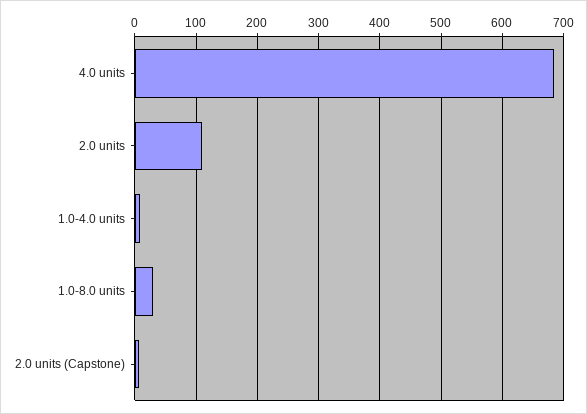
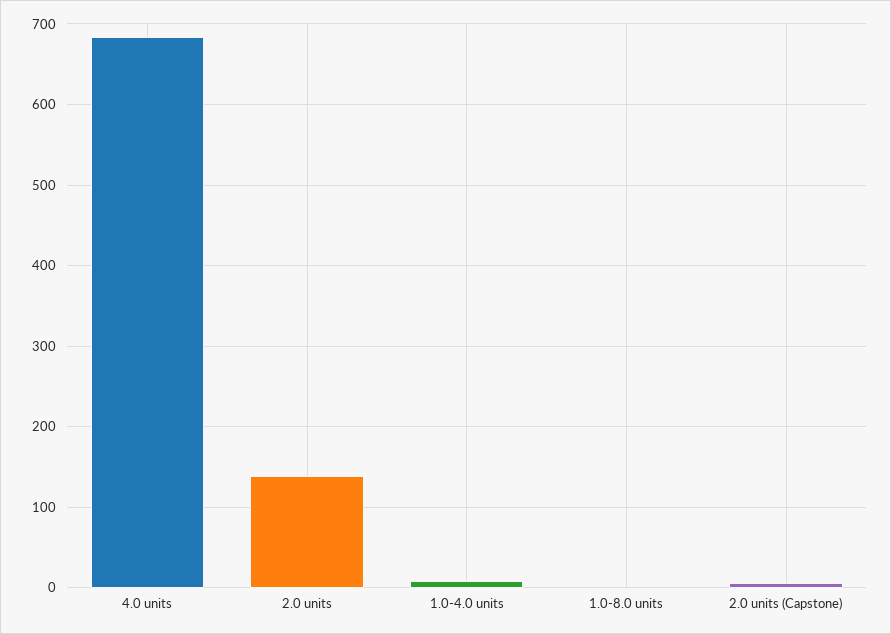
2.0 units: 110 -> 140
1.0-8.0 units: 30 -> 0

